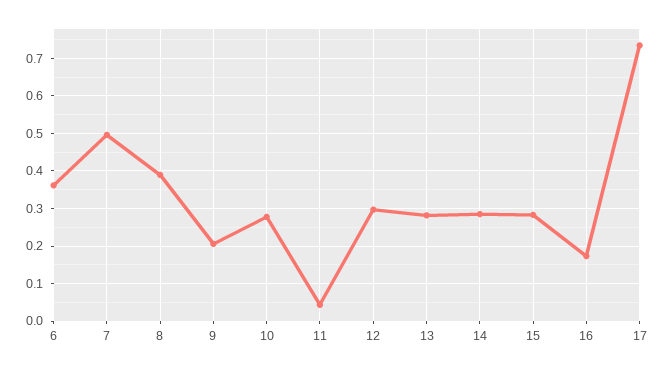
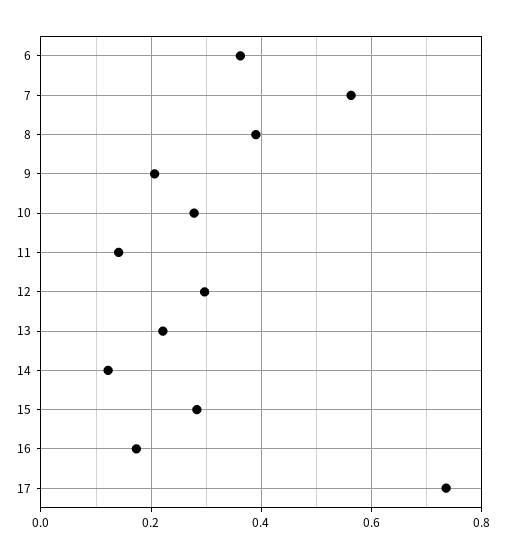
7: 0.5 -> 0.56
11: 0.04 -> 0.14
13: 0.28 -> 0.22
14: 0.28 -> 0.12

